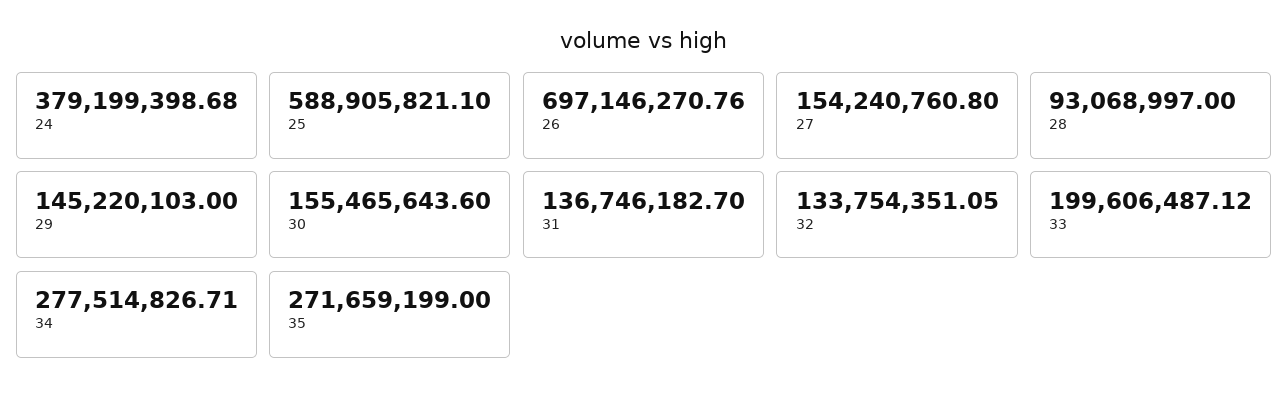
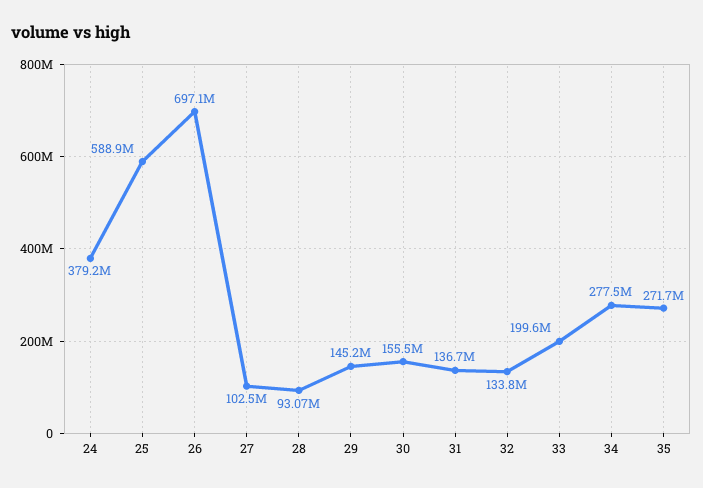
27: 154240760.8 -> 102500000

